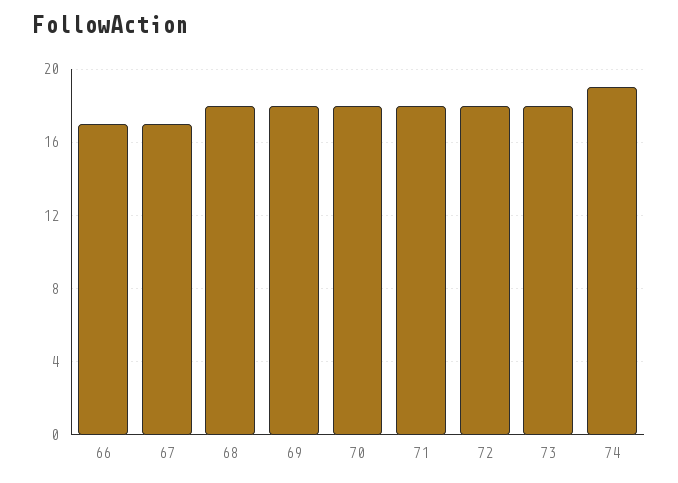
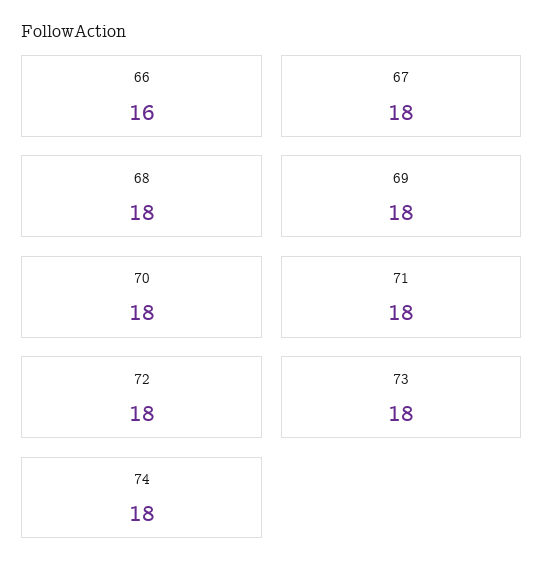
66: 17 -> 16
67: 17 -> 18
74: 19 -> 18

